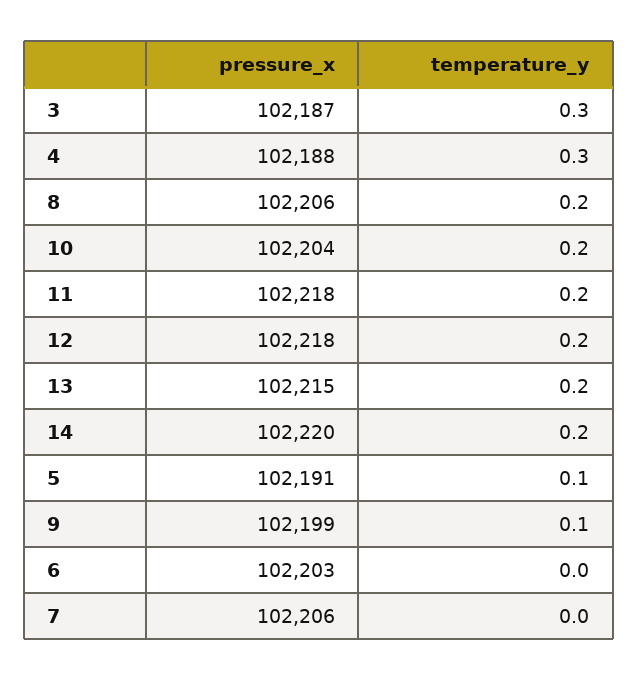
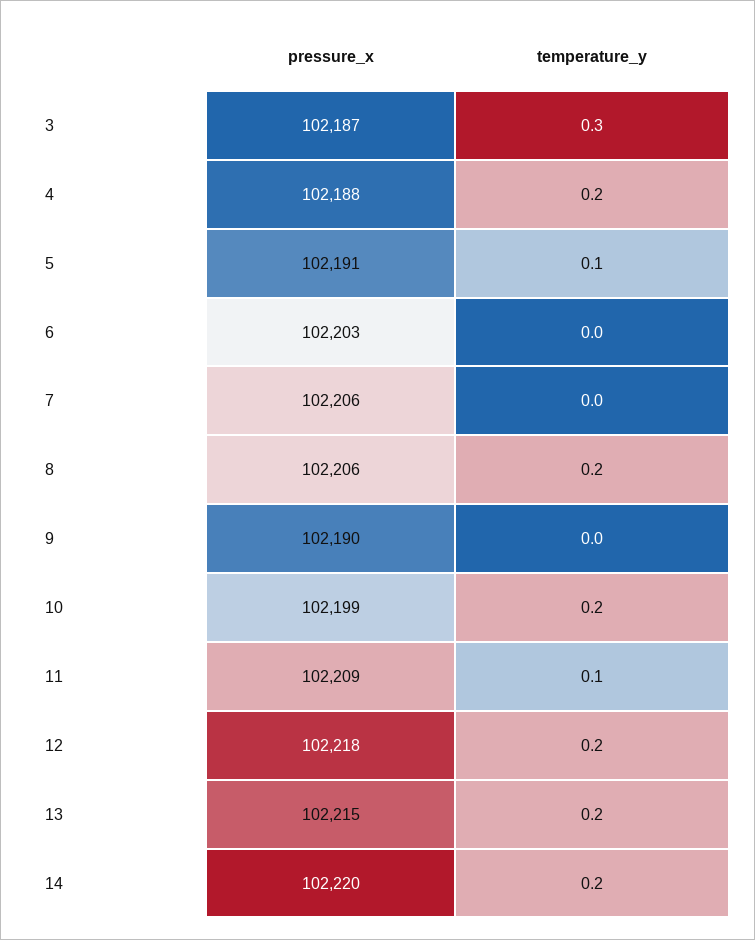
temperature_y, 4: 0.3 -> 0.2
pressure_x, 10: 102204 -> 102199
pressure_x, 11: 102218 -> 102209
temperature_y, 11: 0.2 -> 0.1
pressure_x, 9: 102199 -> 102190
temperature_y, 9: 0.1 -> 0

